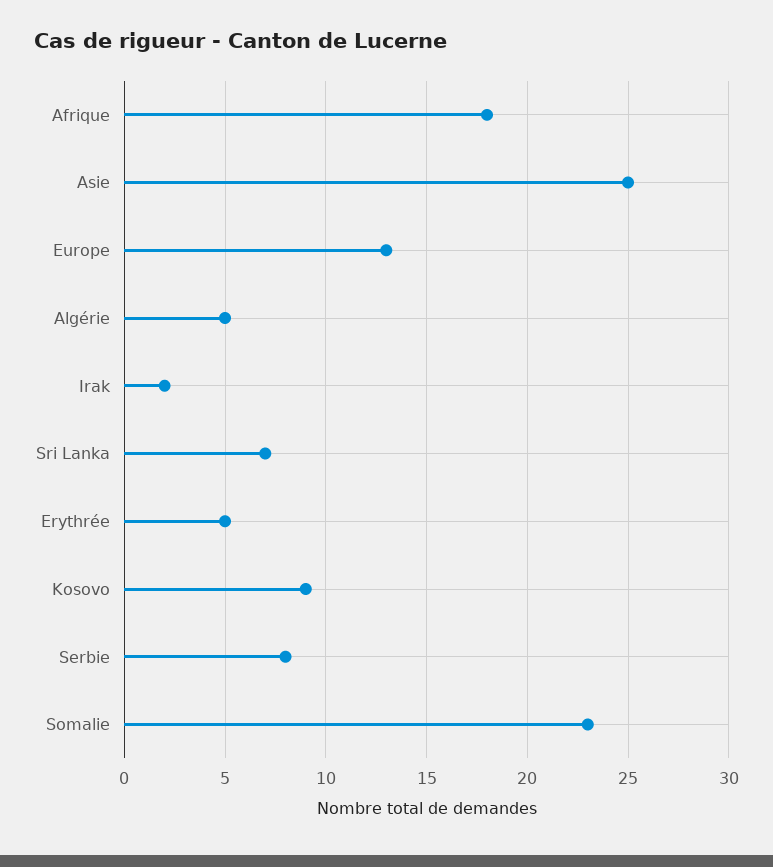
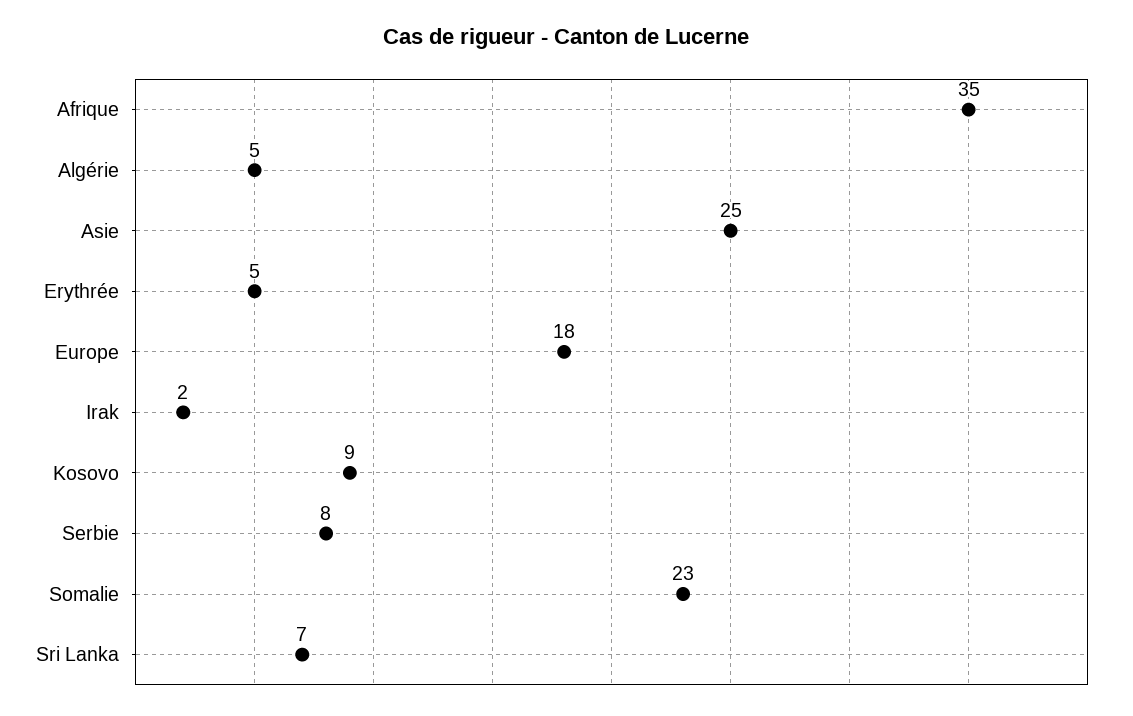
Afrique: 18 -> 35
Europe: 13 -> 18

